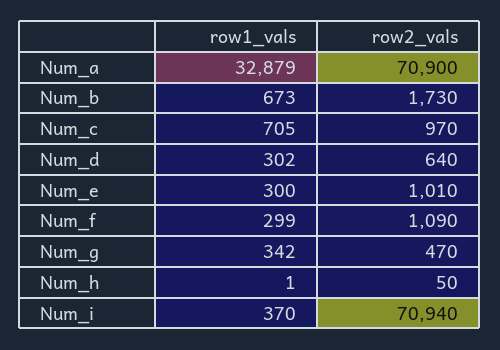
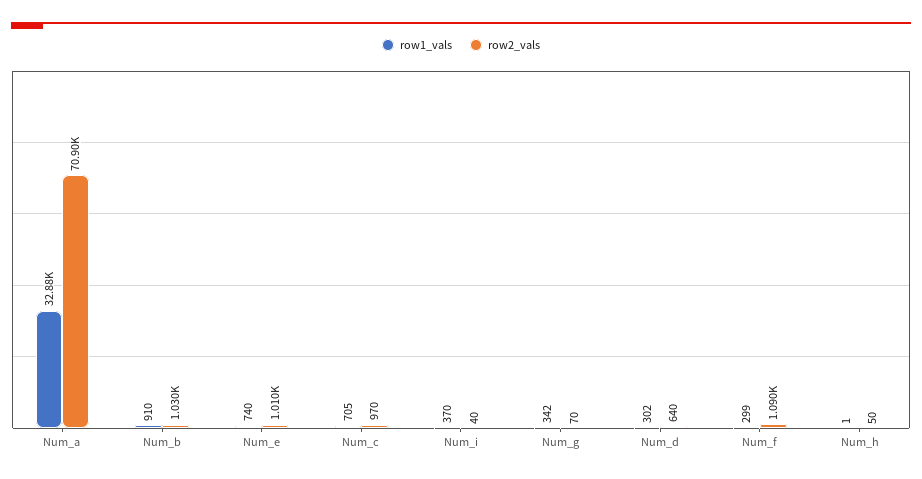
row1_vals, Num_b: 673 -> 910
row2_vals, Num_b: 1730 -> 1030
row1_vals, Num_e: 300 -> 740
row2_vals, Num_g: 470 -> 70
row2_vals, Num_i: 70940 -> 40

